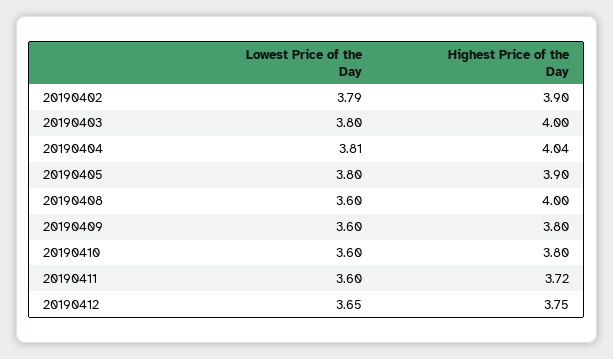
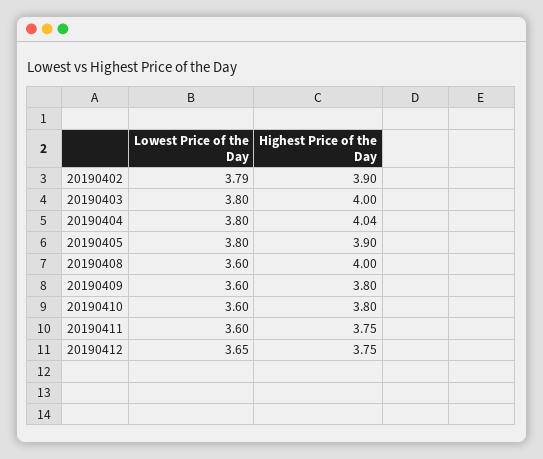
Lowest Price of the Day, 20190404: 3.81 -> 3.8
Highest Price of the Day, 20190411: 3.72 -> 3.75

